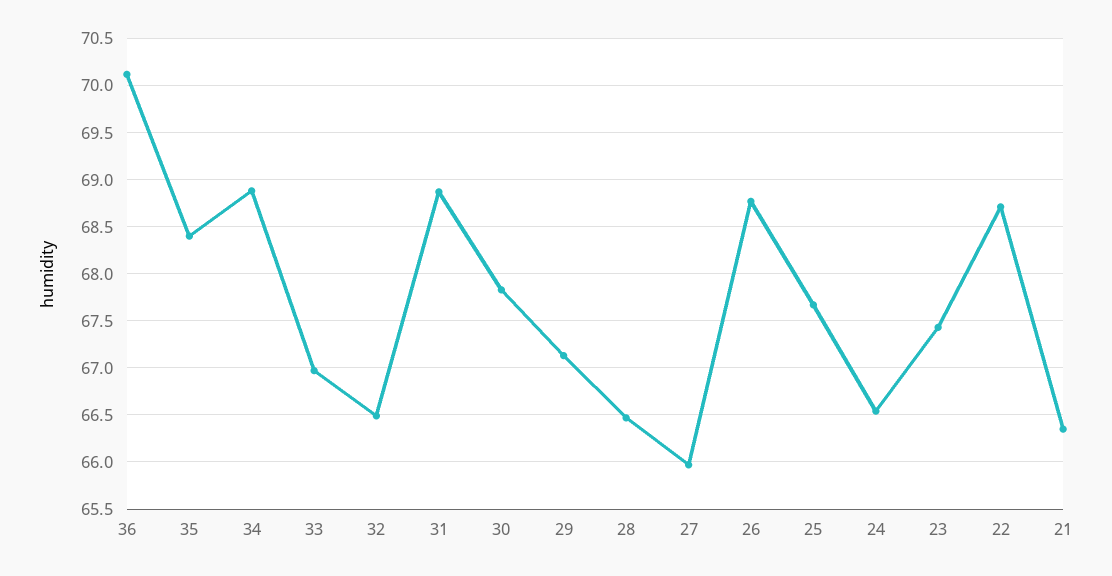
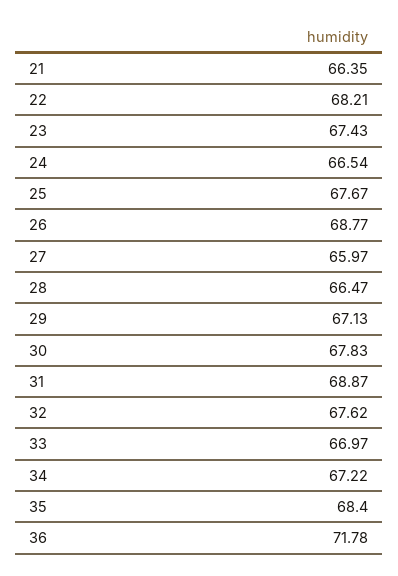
36: 70.1 -> 71.78
34: 68.9 -> 67.22
32: 66.5 -> 67.62
22: 68.7 -> 68.21

